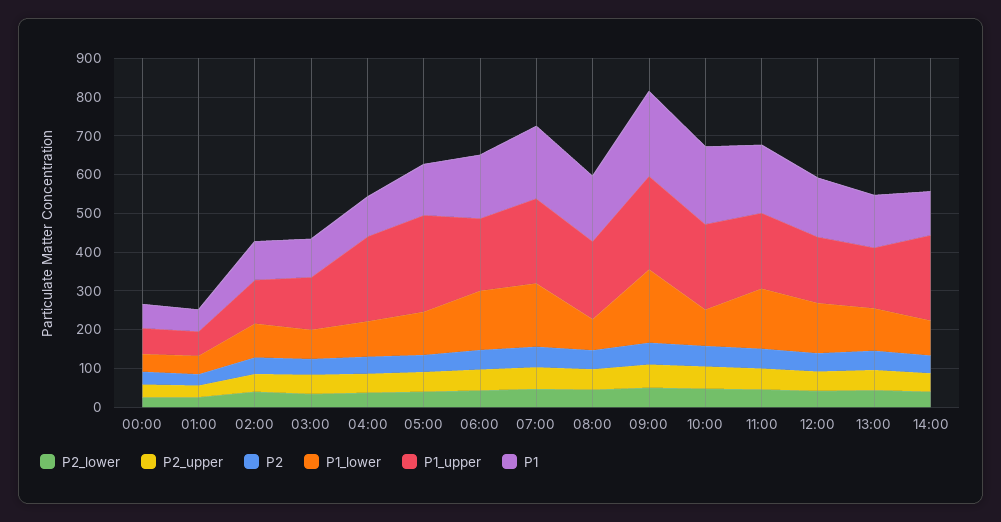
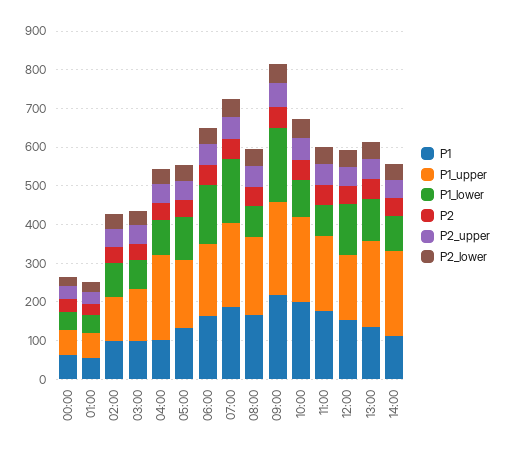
P1_upper, 05:00: 250 -> 175
P1_lower, 11:00: 150 -> 75
P1_upper, 13:00: 150 -> 225

